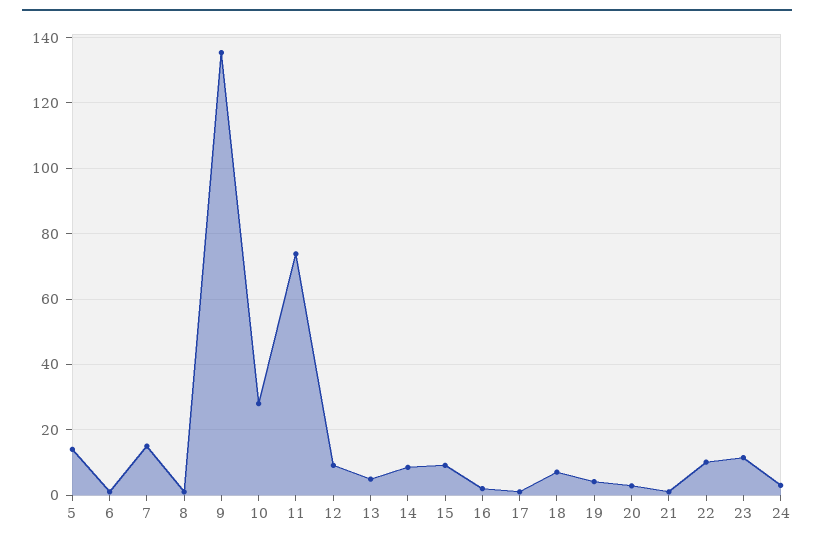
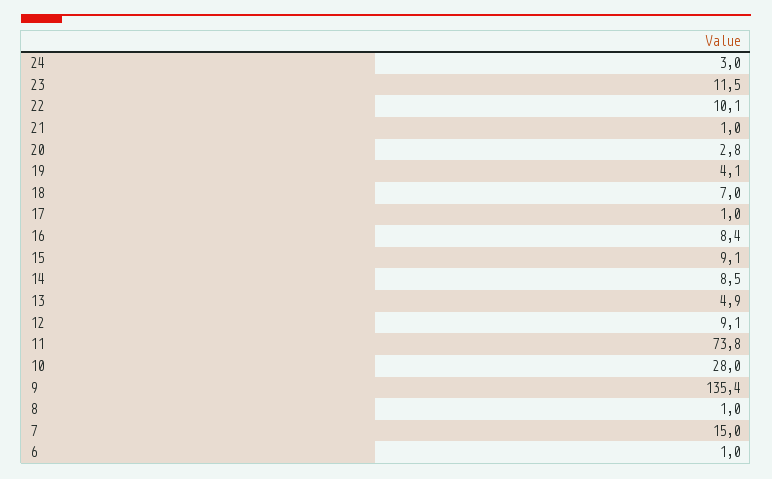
5: 14 -> none
16: 2 -> 8.4

